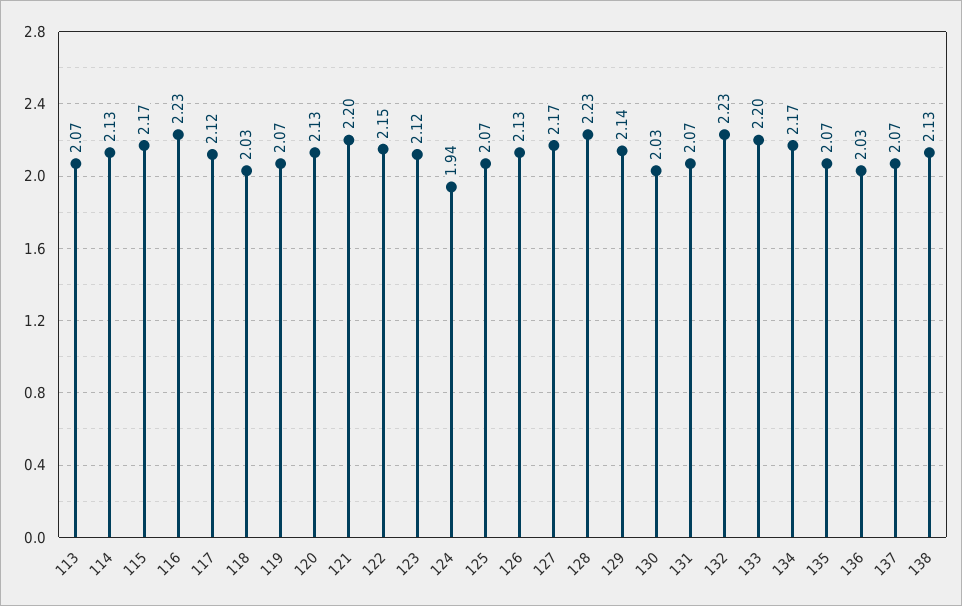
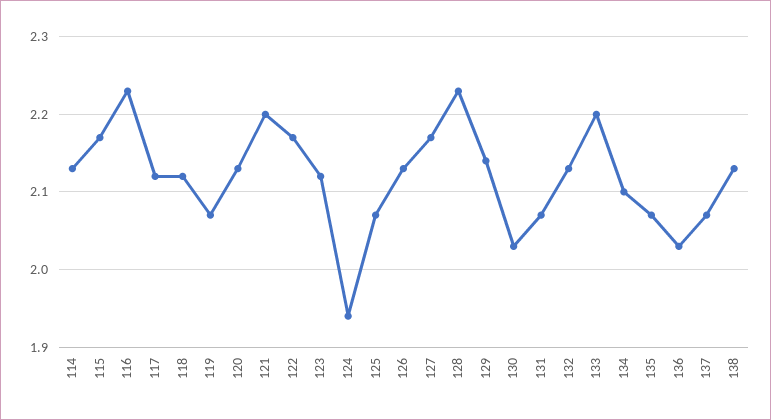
113: 2.07 -> none
118: 2.03 -> 2.12
122: 2.15 -> 2.17
132: 2.23 -> 2.13
134: 2.17 -> 2.1

